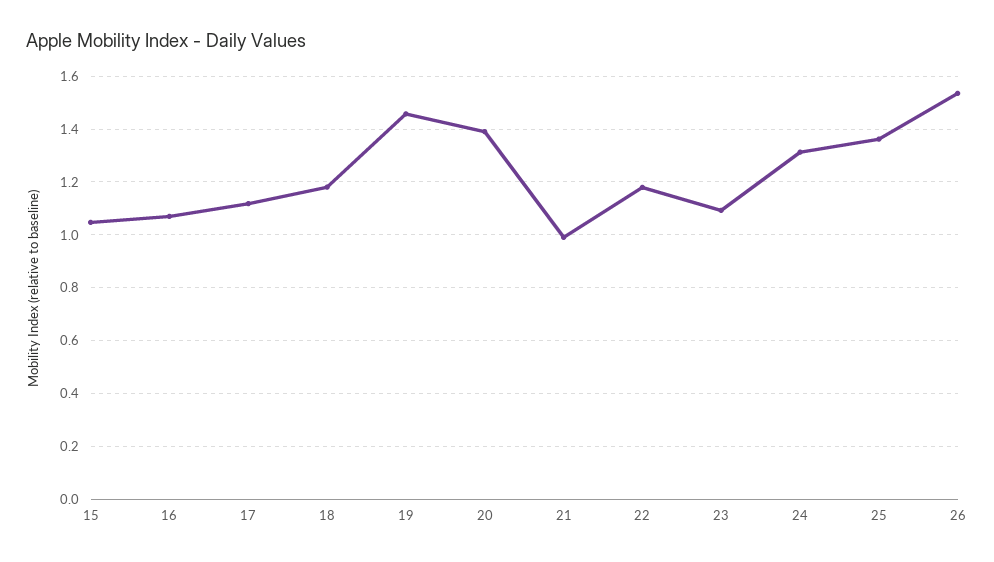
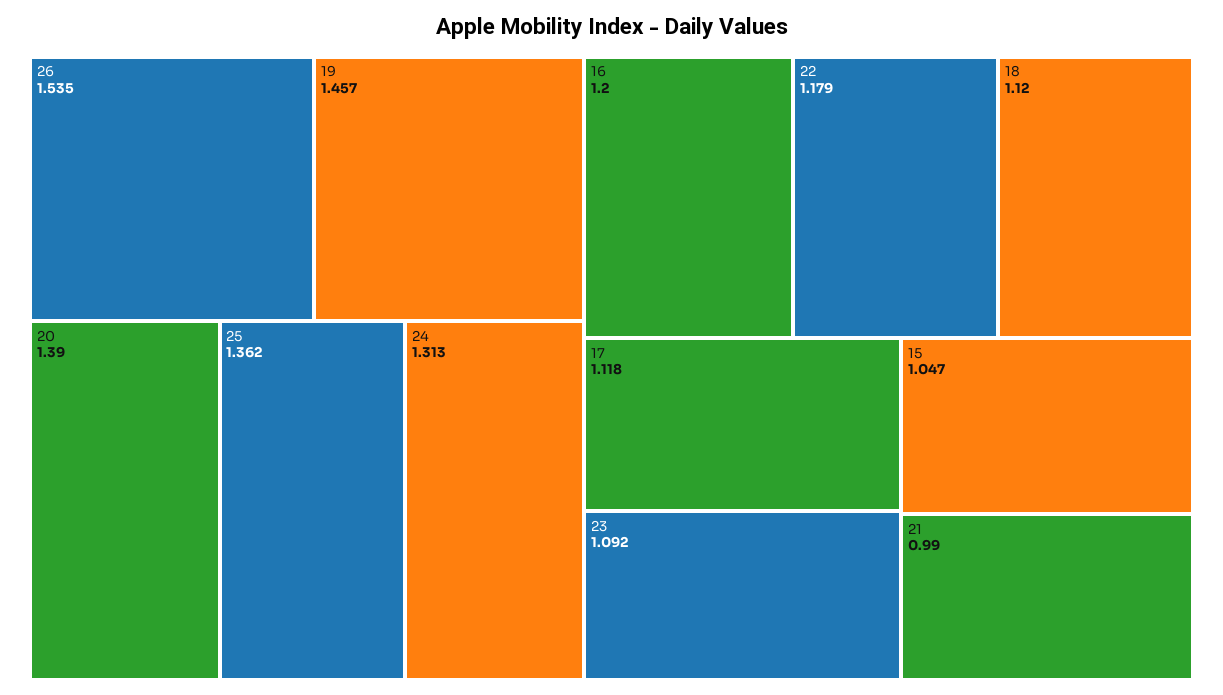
16: 1.075 -> 1.2
18: 1.175 -> 1.12

